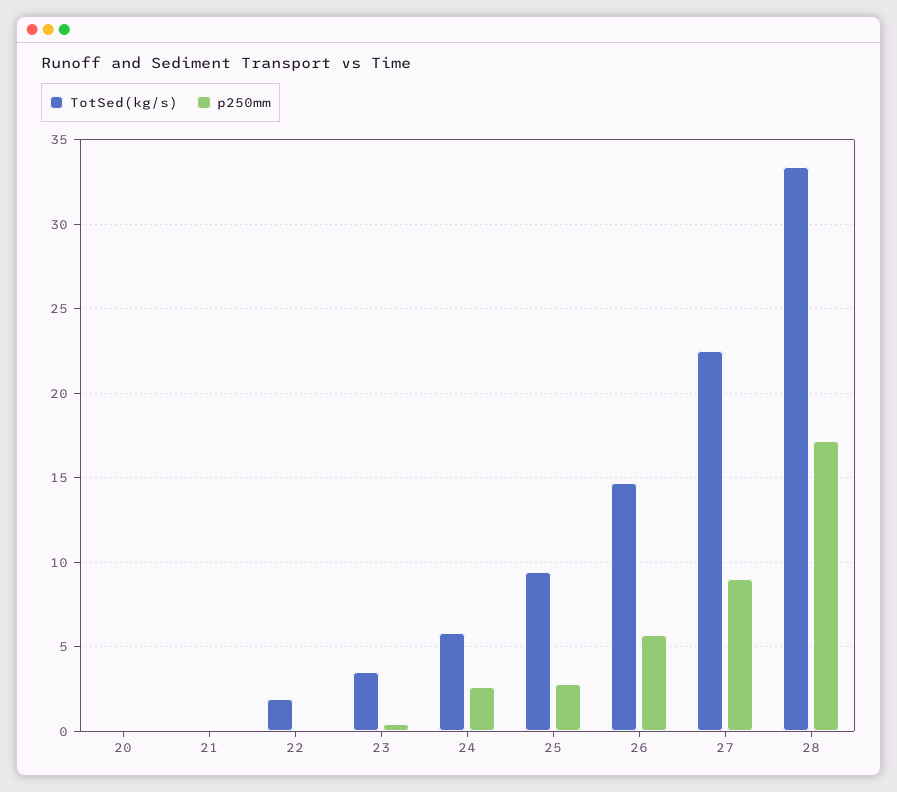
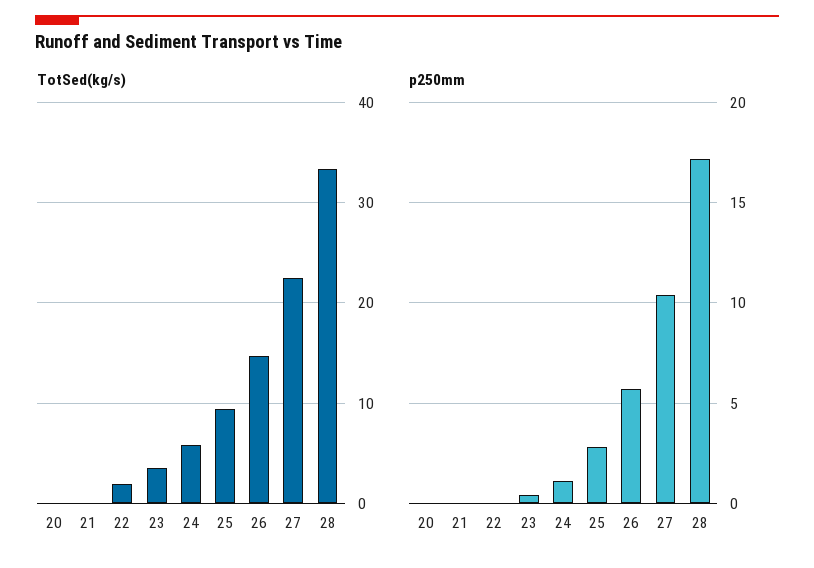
p250mm, 24: 2.5 -> 1
p250mm, 27: 9 -> 10.5

